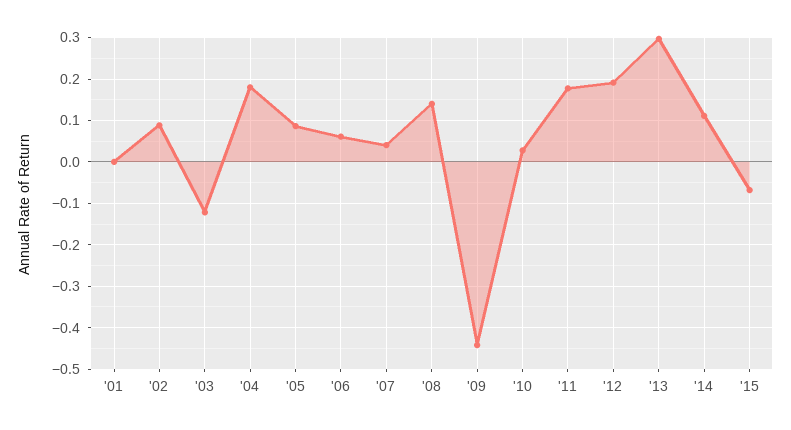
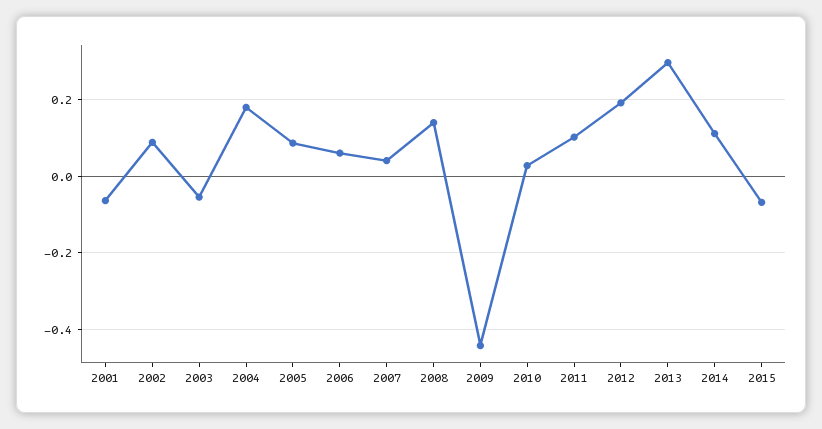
'01: 0 -> -0.06
'03: -0.12 -> -0.06
'11: 0.18 -> 0.1

